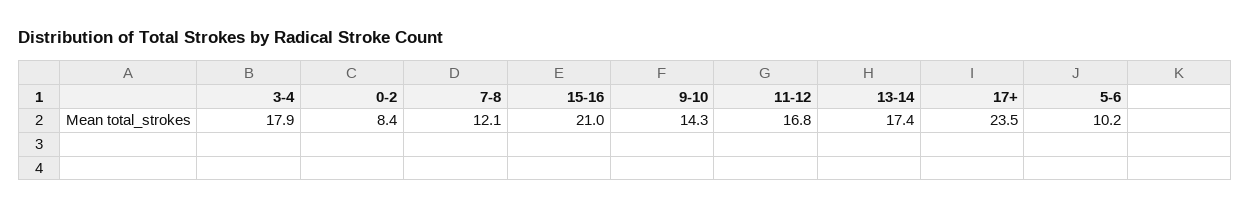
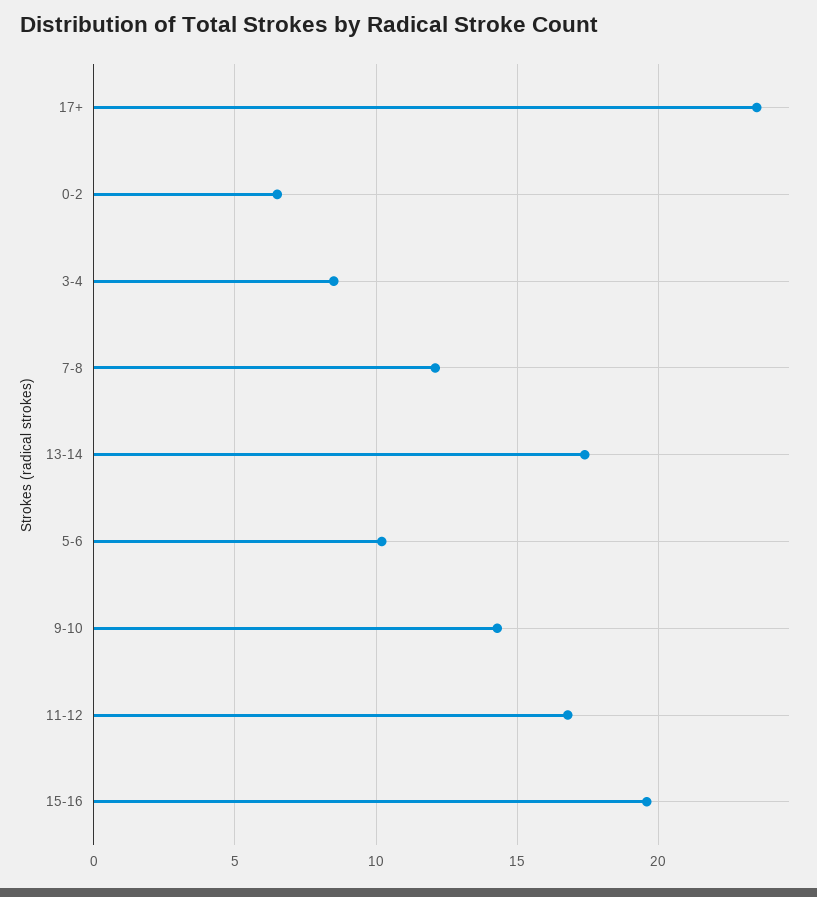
3-4: 17.9 -> 8.5
0-2: 8.4 -> 6.5
15-16: 21 -> 19.5

